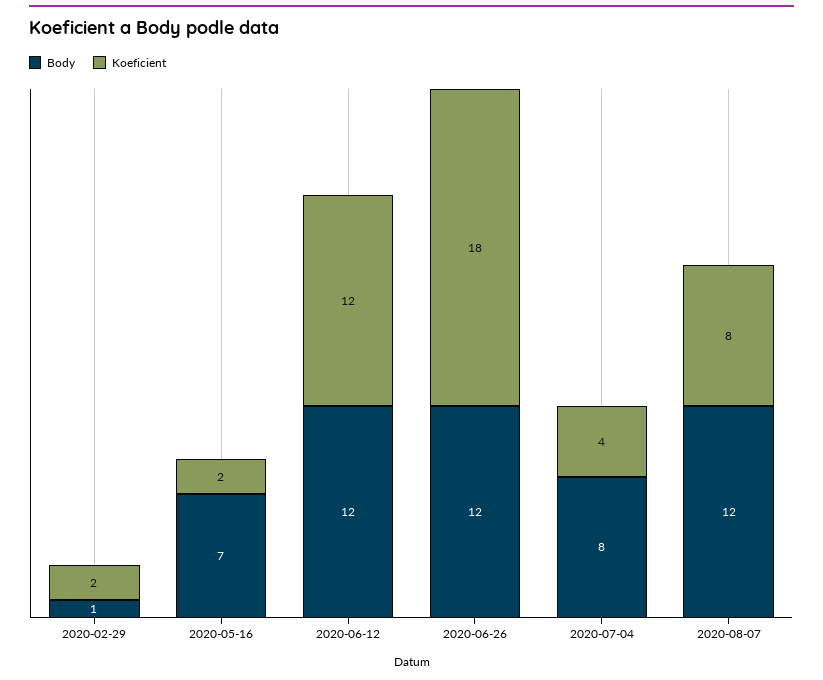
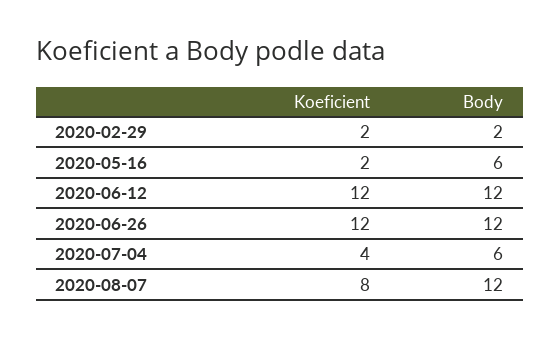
Body, 2020-02-29: 1 -> 2
Body, 2020-05-16: 7 -> 6
Koeficient, 2020-06-26: 18 -> 12
Body, 2020-07-04: 8 -> 6

